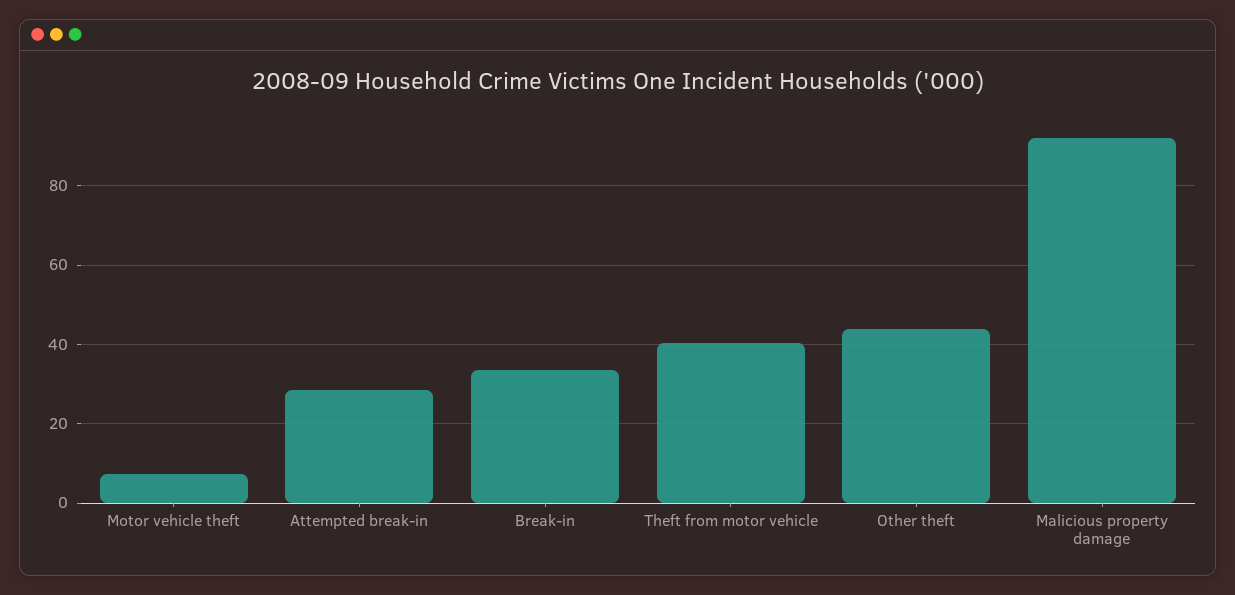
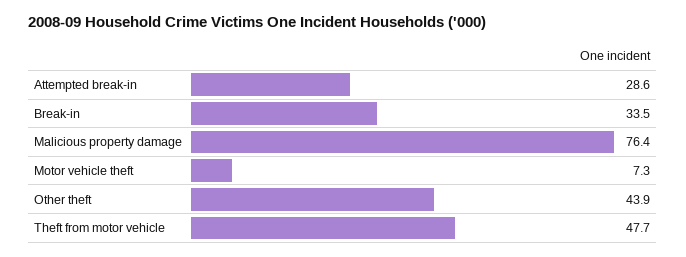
Theft from motor vehicle: 40 -> 47.7
Malicious property damage: 92 -> 76.4

